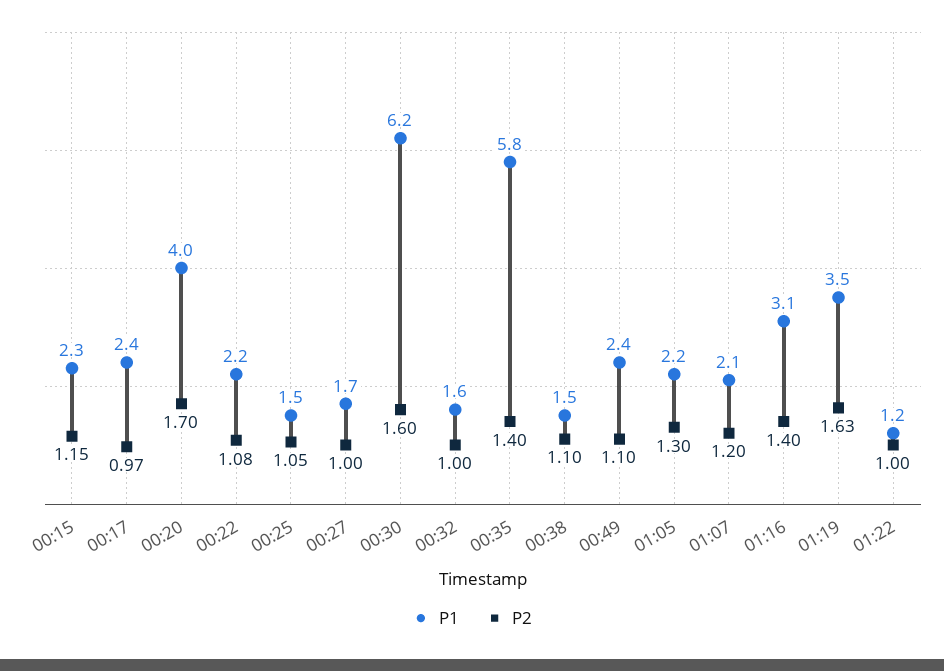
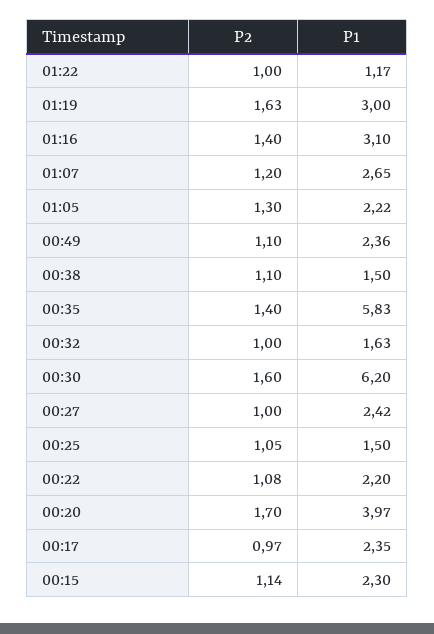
P2, 00:15: 1.15 -> 1.14
P1, 00:27: 1.7 -> 2.42
P1, 01:07: 2.1 -> 2.65
P1, 01:19: 3.5 -> 3

